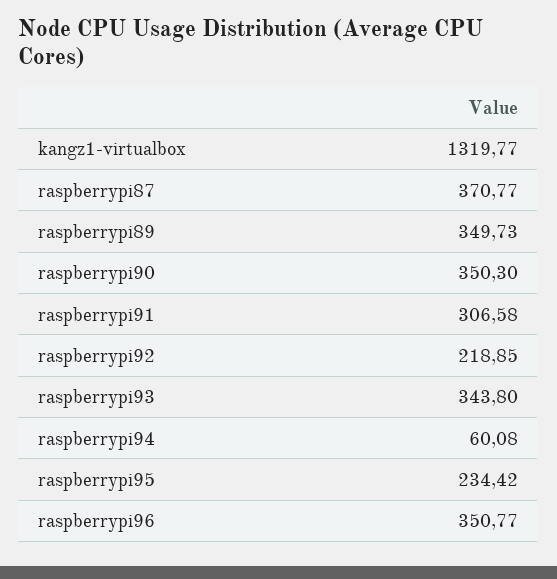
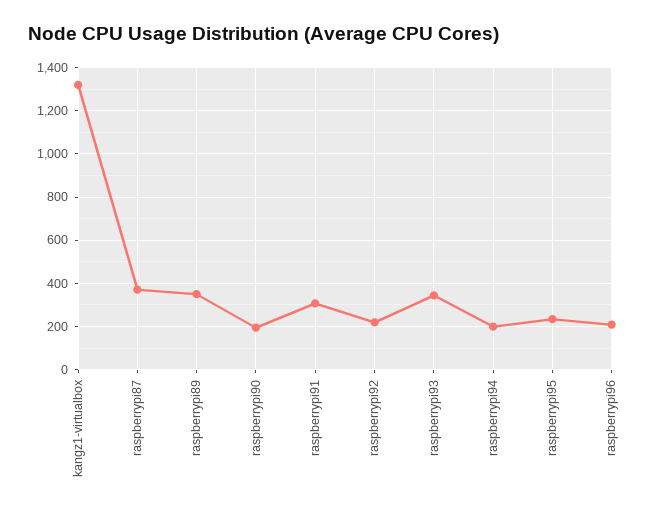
raspberrypi90: 350.3 -> 200
raspberrypi94: 60.08 -> 200
raspberrypi96: 350.77 -> 200

